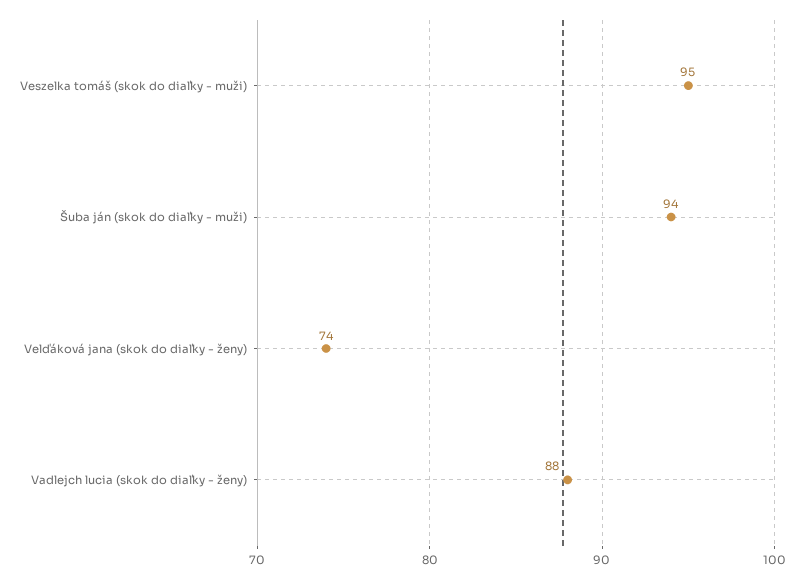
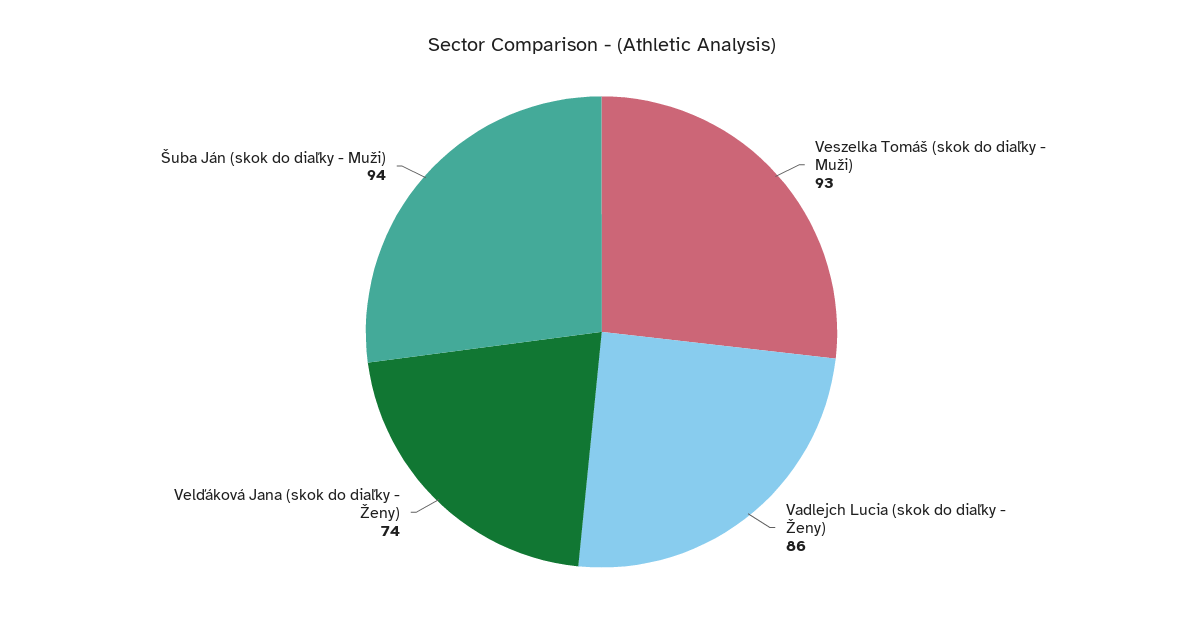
Veszelka tomáš (skok do diaľky - muži): 95 -> 93
Vadlejch lucia (skok do diaľky - ženy): 88 -> 86

